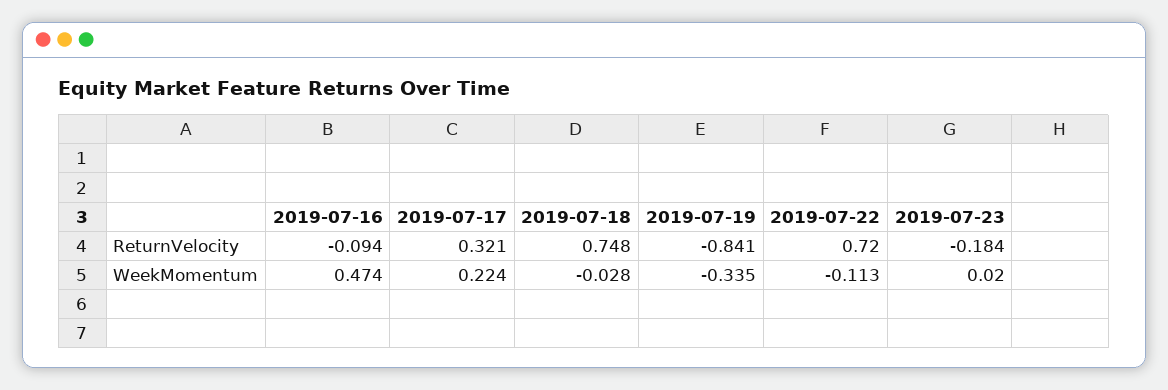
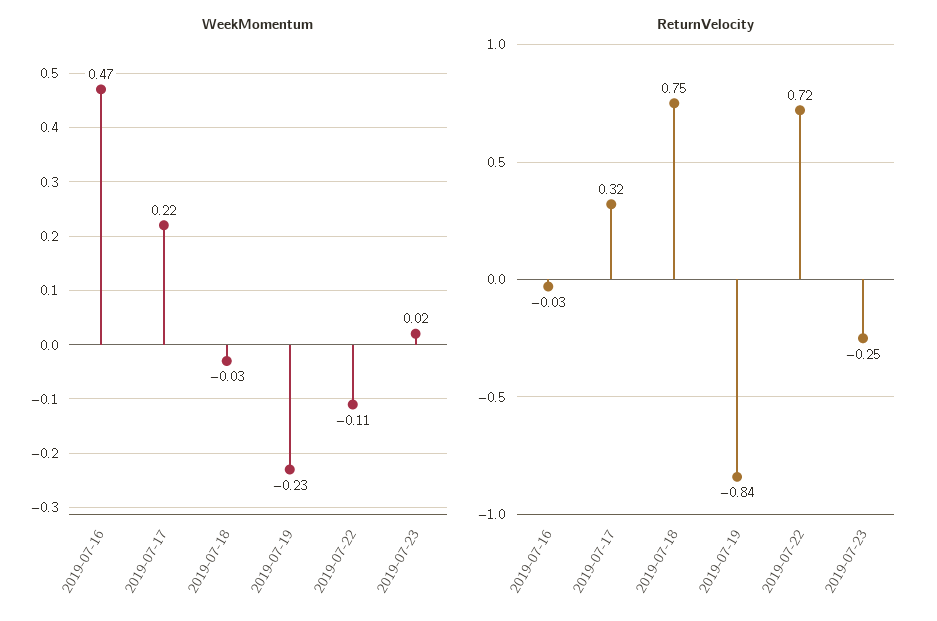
ReturnVelocity, 2019-07-16: -0.094 -> -0.03
ReturnVelocity, 2019-07-23: -0.184 -> -0.25
WeekMomentum, 2019-07-19: -0.335 -> -0.23

